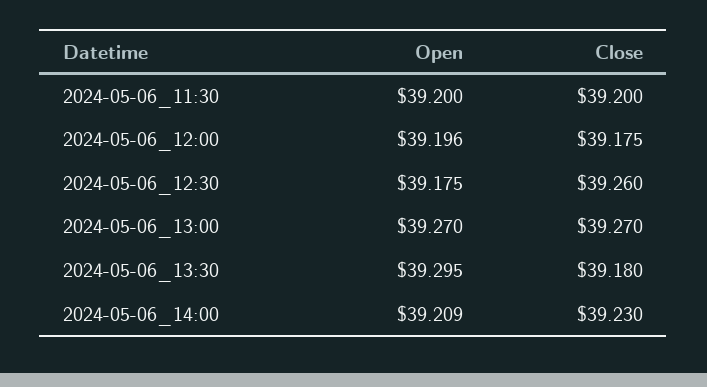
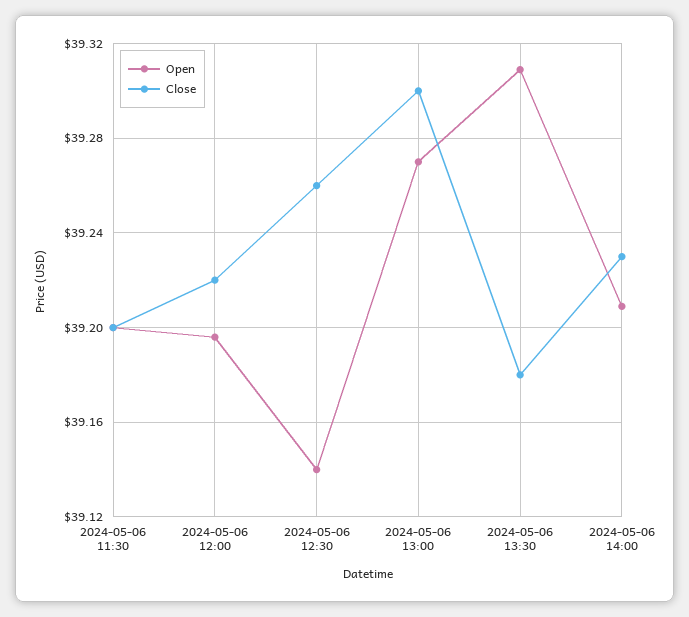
Close, 2024-05-06_12:00: 39.175 -> 39.22
Open, 2024-05-06_12:30: 39.175 -> 39.14
Close, 2024-05-06_13:00: 39.27 -> 39.3
Open, 2024-05-06_13:30: 39.295 -> 39.31

